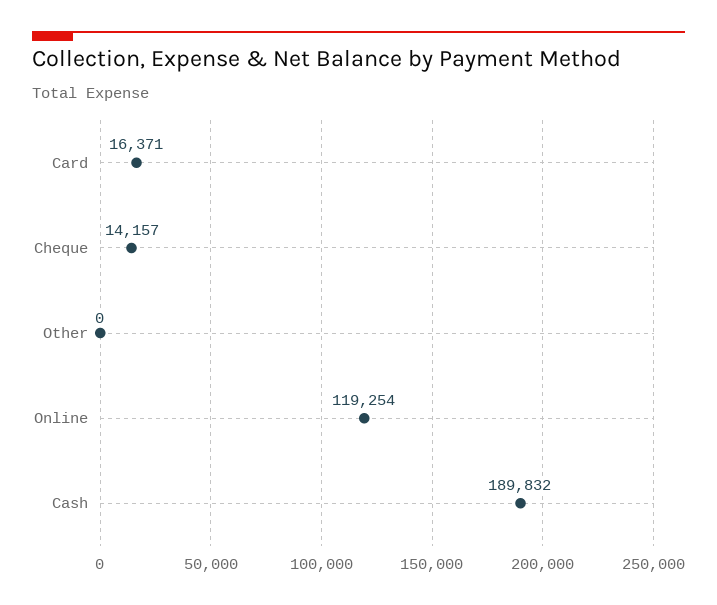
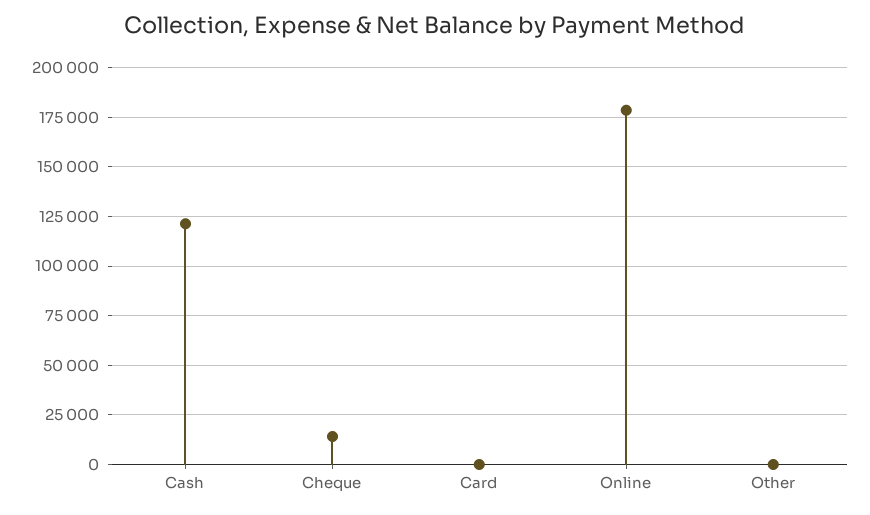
Card: 16371 -> 0
Online: 119254 -> 180000
Cash: 189832 -> 120000

